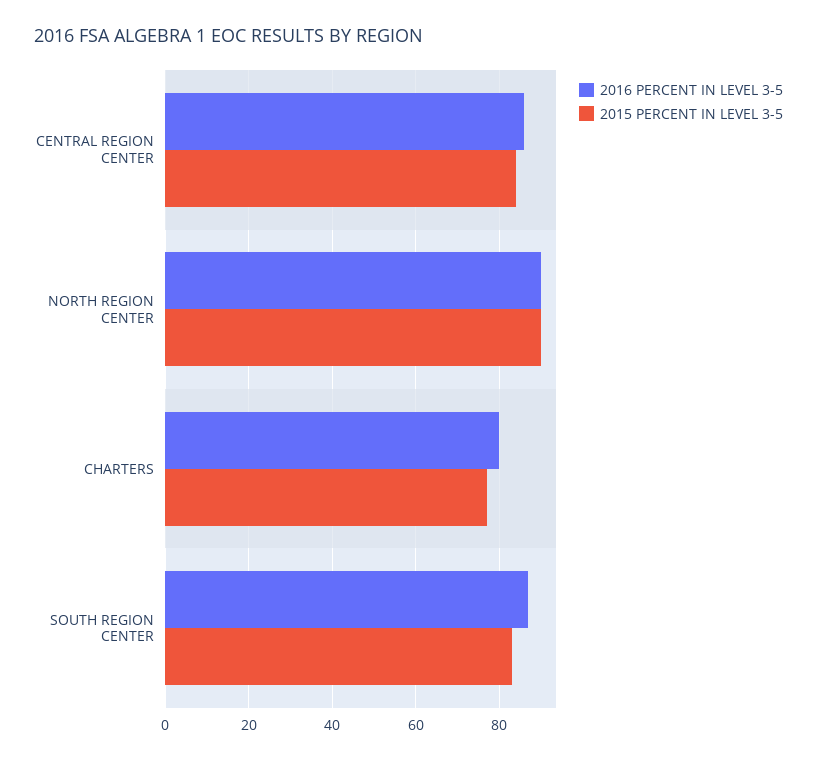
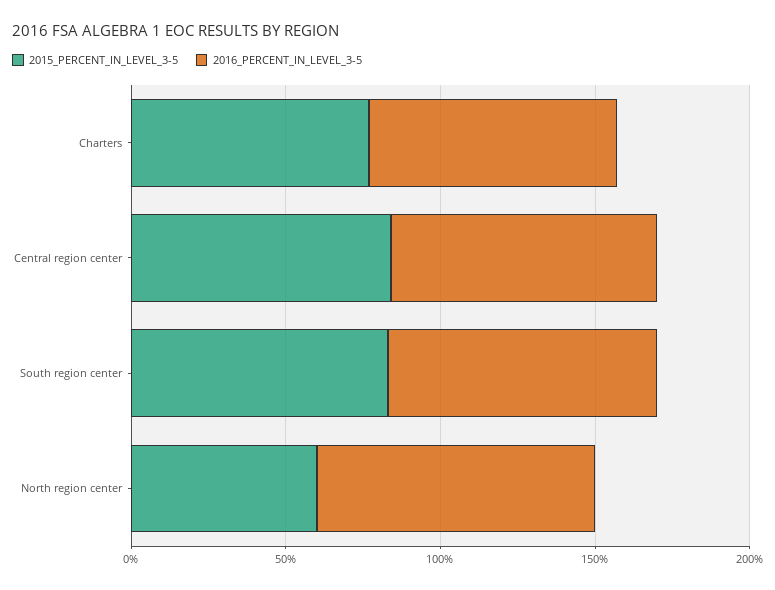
2015 PERCENT IN LEVEL 3-5, NORTH REGION CENTER: 90 -> 60

